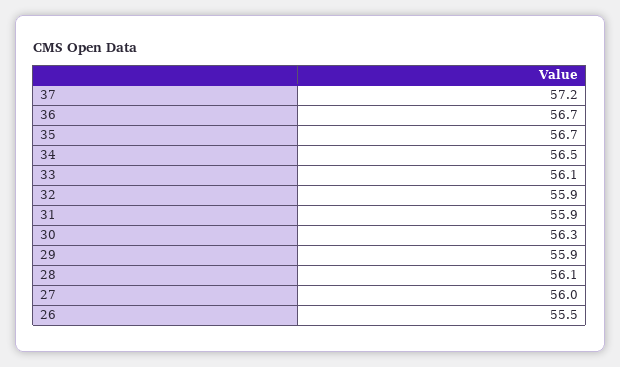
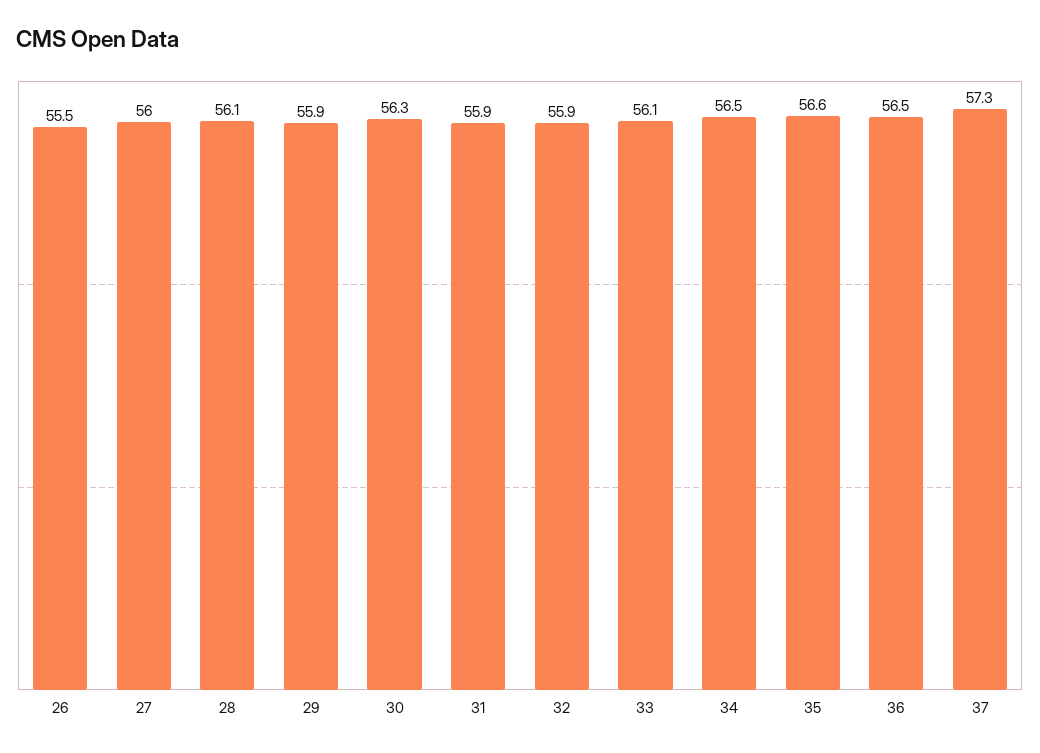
37: 57.2 -> 57.3
36: 56.7 -> 56.5
35: 56.7 -> 56.6

